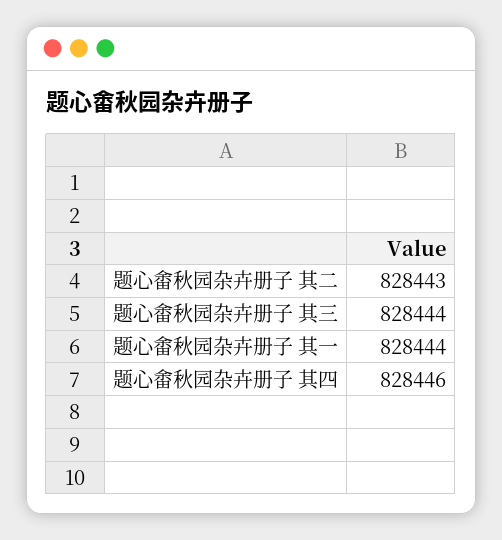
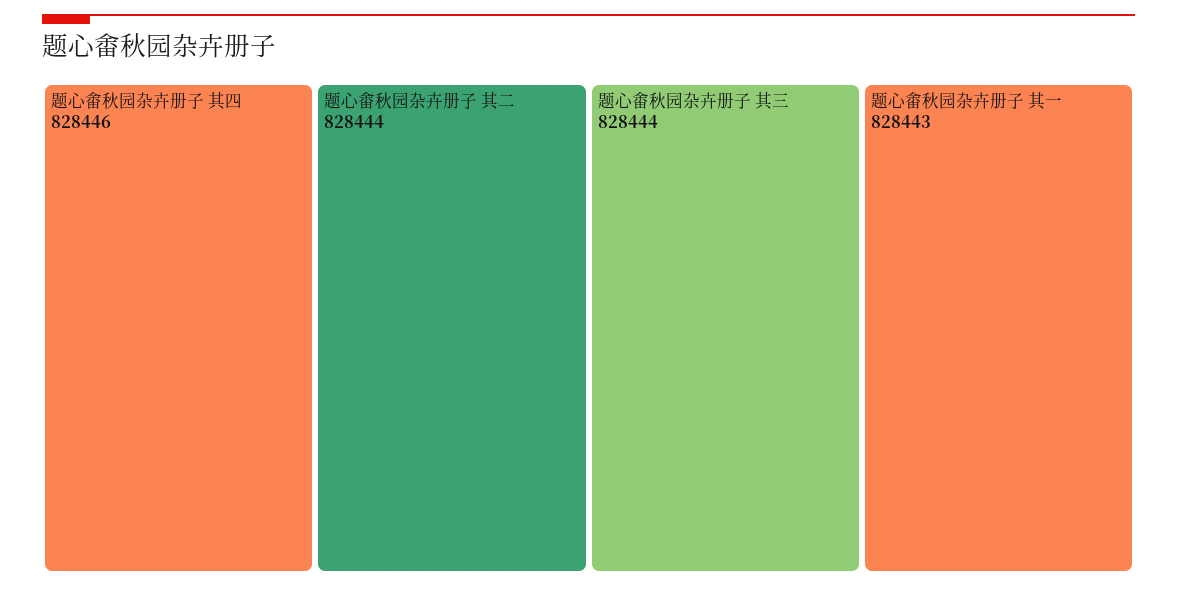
题心畬秋园杂卉册子 其二: 828443 -> 828444
题心畬秋园杂卉册子 其一: 828444 -> 828443

